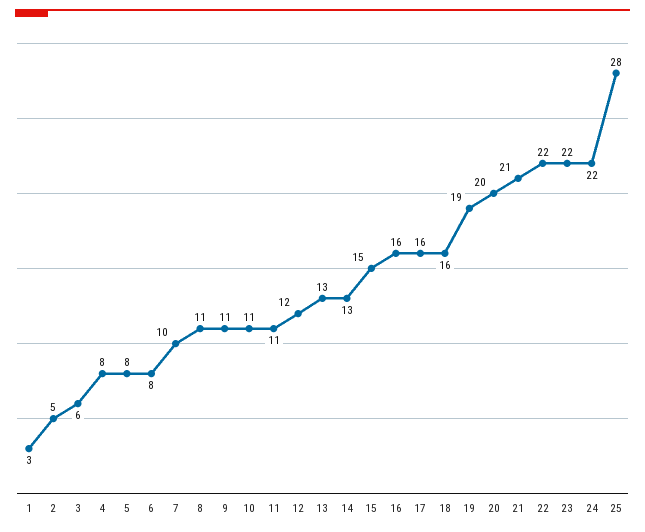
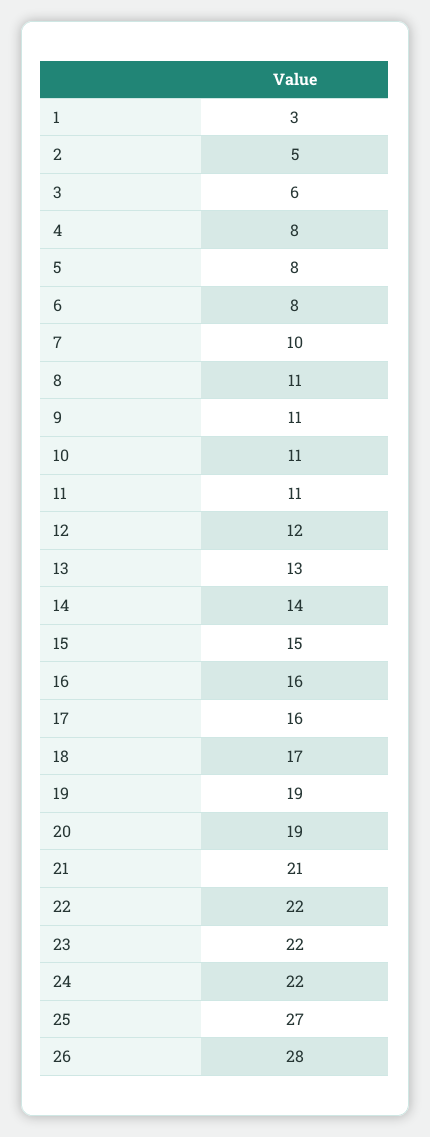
14: 13 -> 14
18: 16 -> 17
20: 20 -> 19
25: 28 -> 27
26: none -> 28

